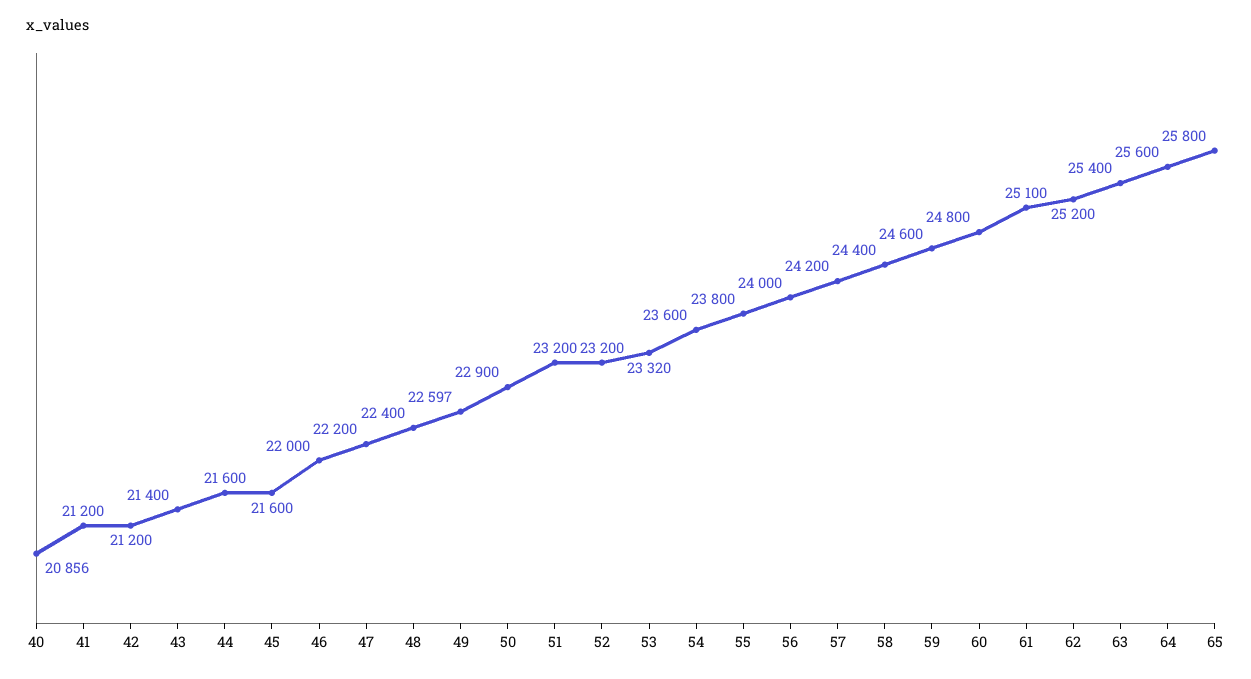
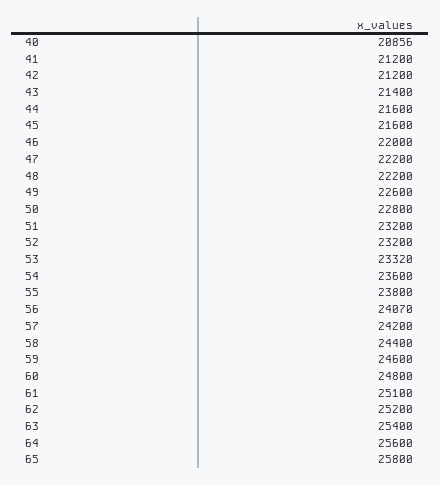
48: 22400 -> 22200
49: 22597 -> 22600
50: 22900 -> 22800
56: 24000 -> 24070

